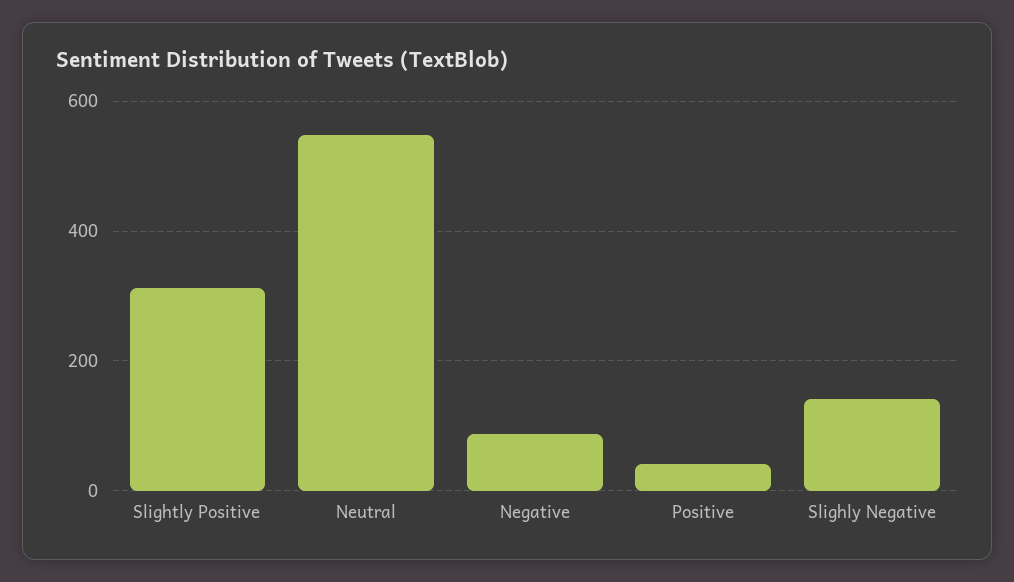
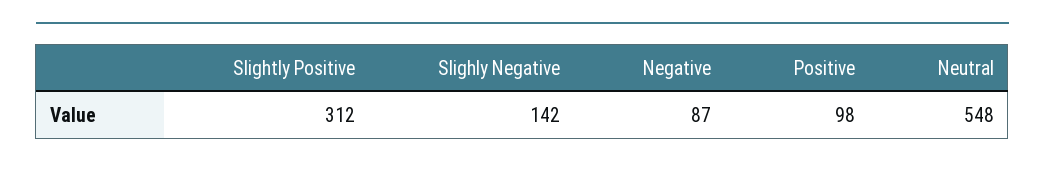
Positive: 40 -> 98

